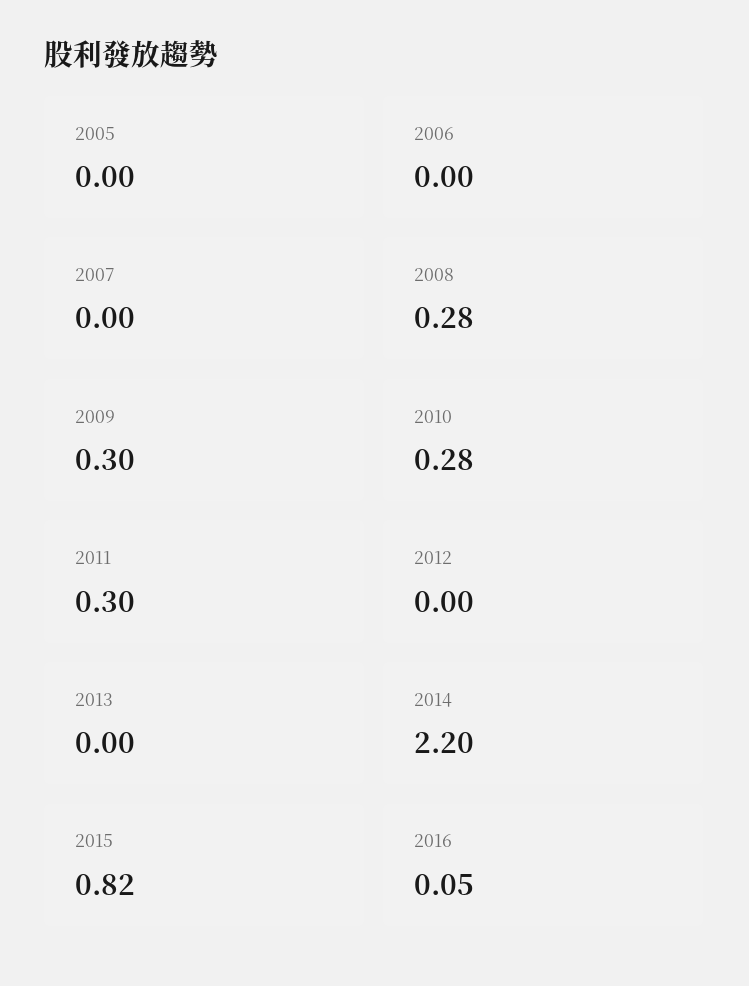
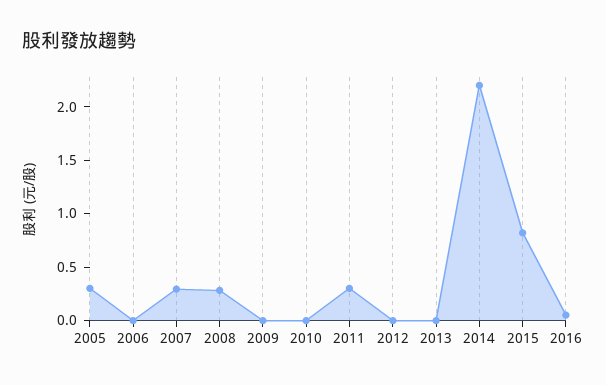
2005: 0 -> 0.3
2007: 0 -> 0.3
2009: 0.3 -> 0
2010: 0.28 -> 0

